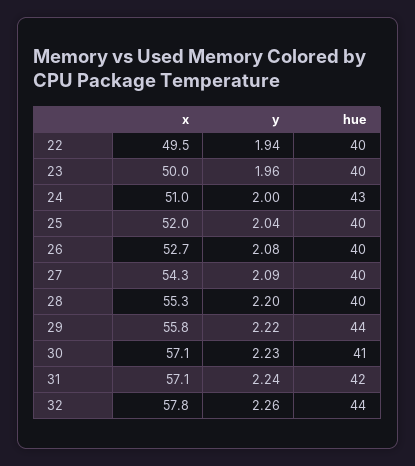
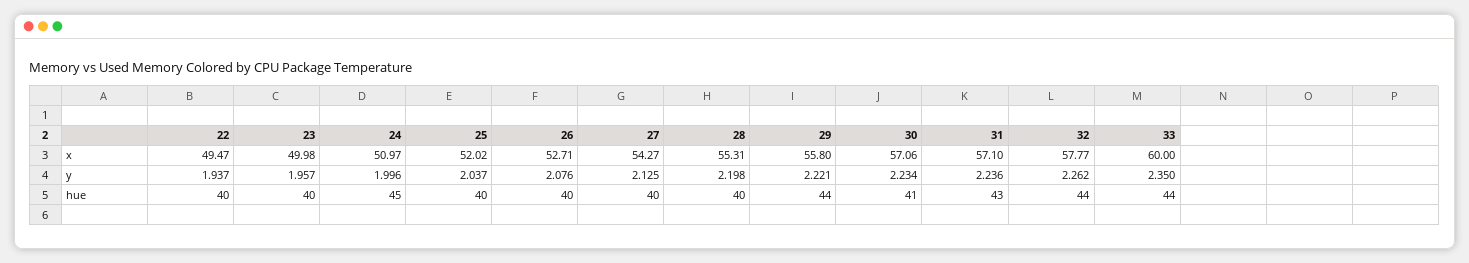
hue, 24: 43 -> 45
y, 27: 2.09 -> 2.125
hue, 31: 42 -> 43
x, 33: none -> 60
y, 33: none -> 2.35
hue, 33: none -> 44

